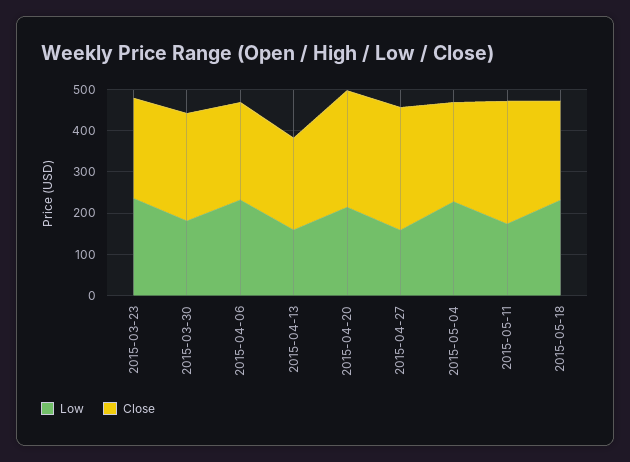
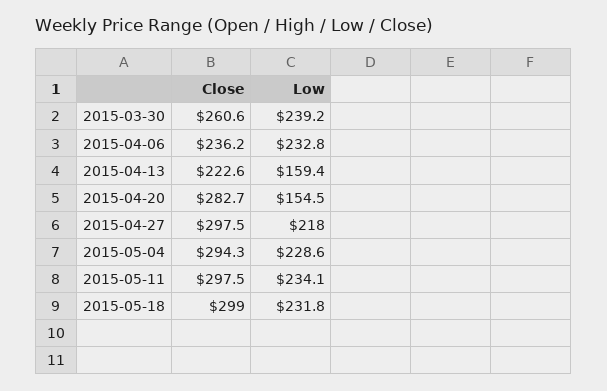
Low, 2015-03-23: 240 -> none
Close, 2015-03-23: 240 -> none
Low, 2015-03-30: 180 -> 239.2
Low, 2015-04-20: 220 -> 154.5
Low, 2015-04-27: 160 -> 218
Close, 2015-05-04: 240 -> 294.3
Low, 2015-05-11: 180 -> 234.1
Close, 2015-05-18: 240 -> 299

